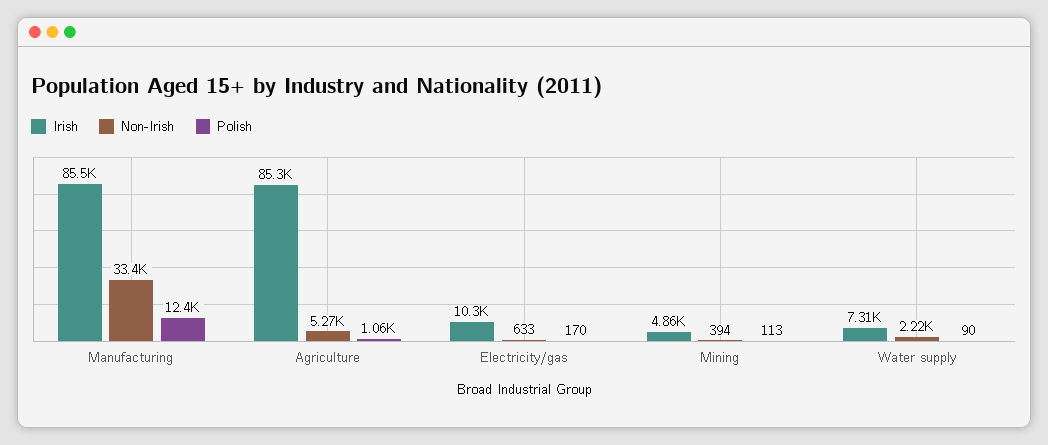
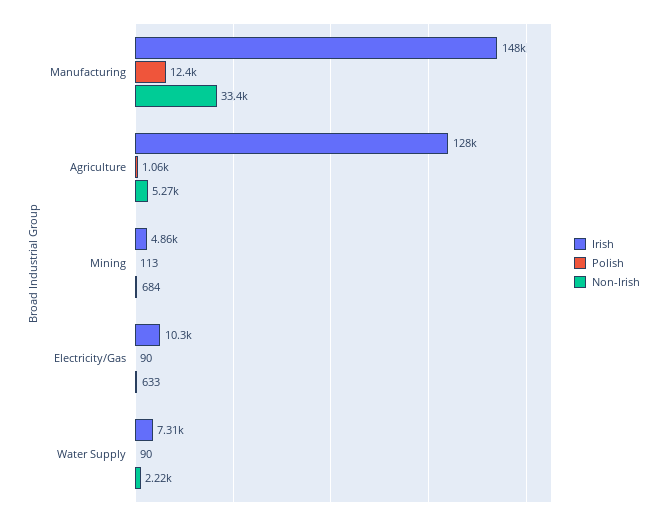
Irish, Manufacturing: 85500 -> 148000
Irish, Agriculture: 85300 -> 128000
Polish, Electricity/gas: 170 -> 90
Non-Irish, Mining: 394 -> 684

